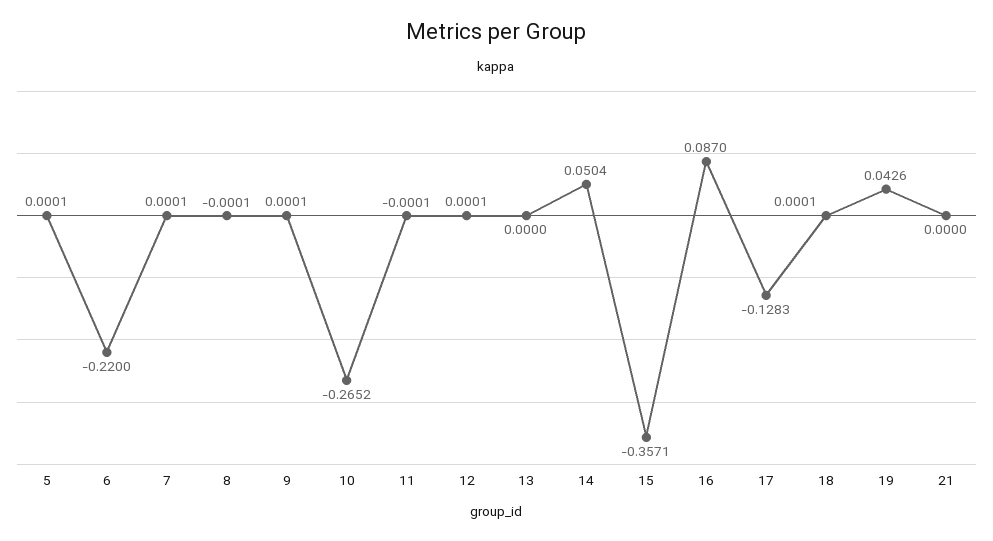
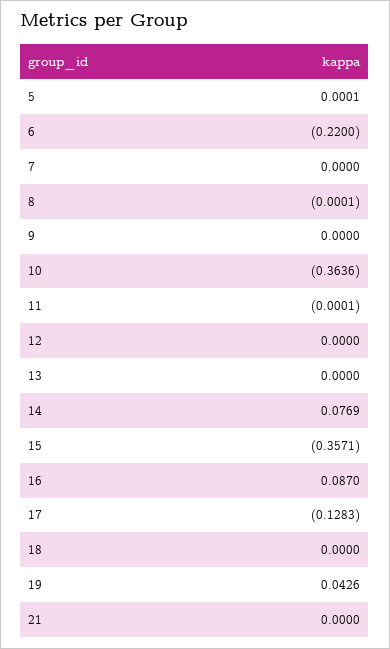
7: 0.0001 -> 0
9: 0.0001 -> 0
10: -0.2652 -> -0.3636
12: 0.0001 -> 0
14: 0.0504 -> 0.0769
18: 0.0001 -> 0

